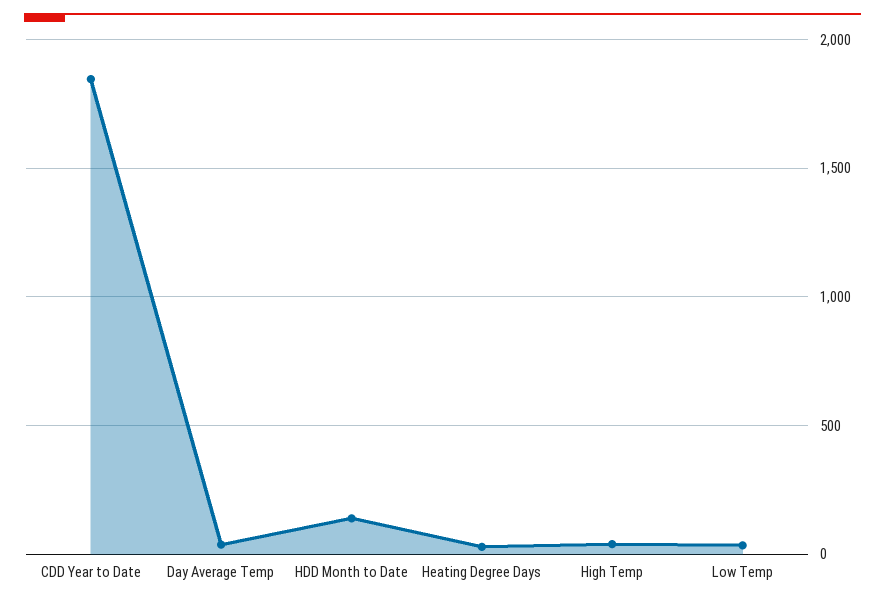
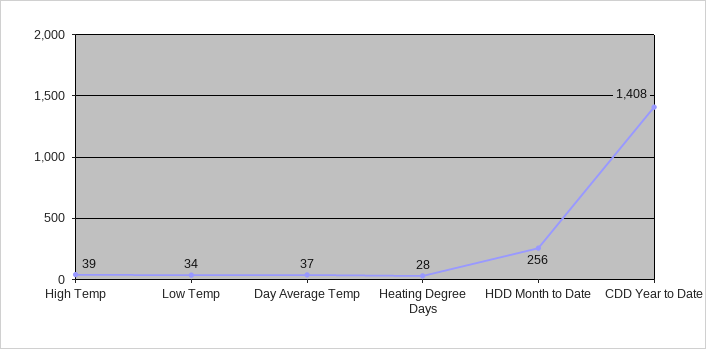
CDD Year to Date: 1850 -> 1408
HDD Month to Date: 150 -> 256

